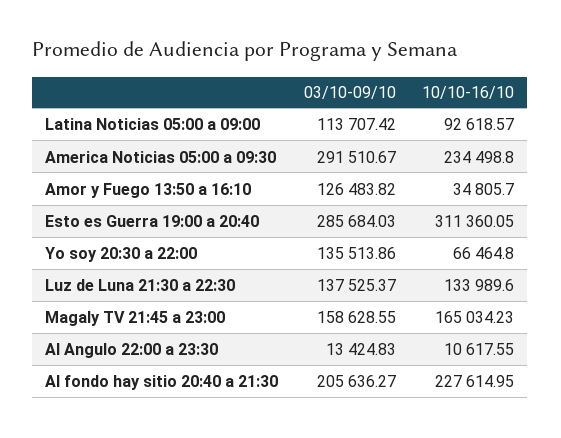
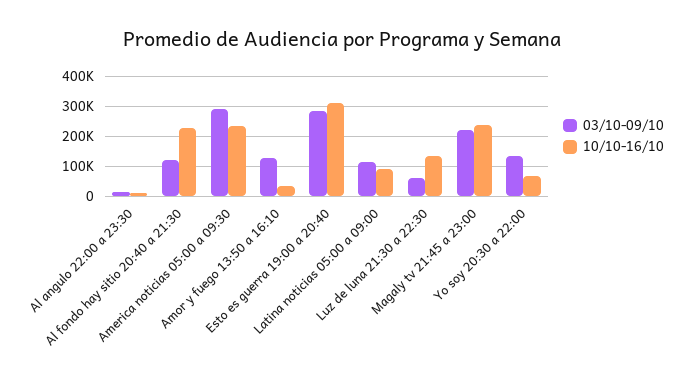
03/10-09/10, Luz de Luna 21:30 a 22:30: 137525.37 -> 60000
03/10-09/10, Magaly TV 21:45 a 23:00: 158628.55 -> 220000
10/10-16/10, Magaly TV 21:45 a 23:00: 165034.23 -> 240000
03/10-09/10, Al fondo hay sitio 20:40 a 21:30: 205636.27 -> 120000

